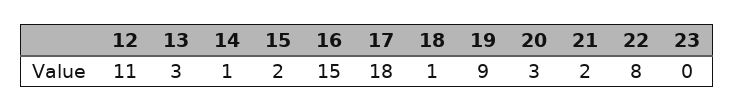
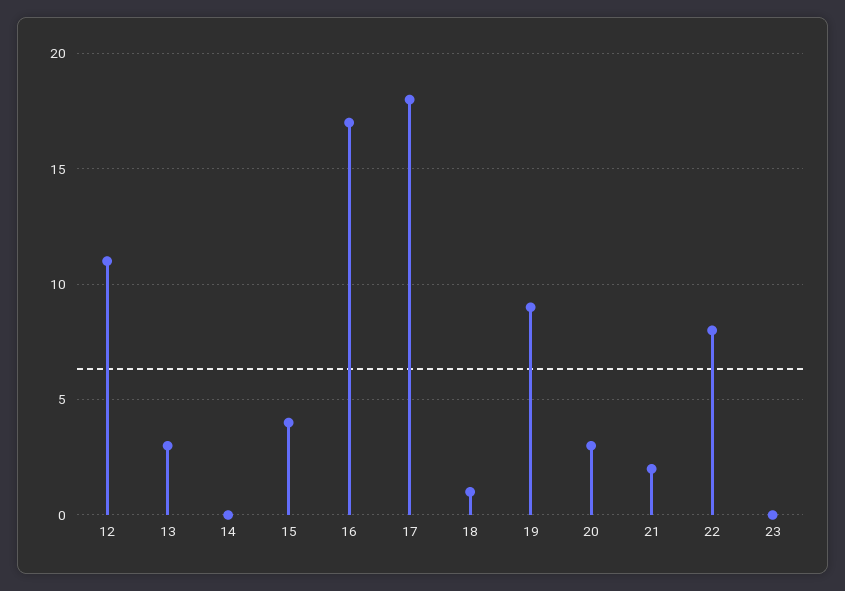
14: 1 -> 0
15: 2 -> 4
16: 15 -> 17

